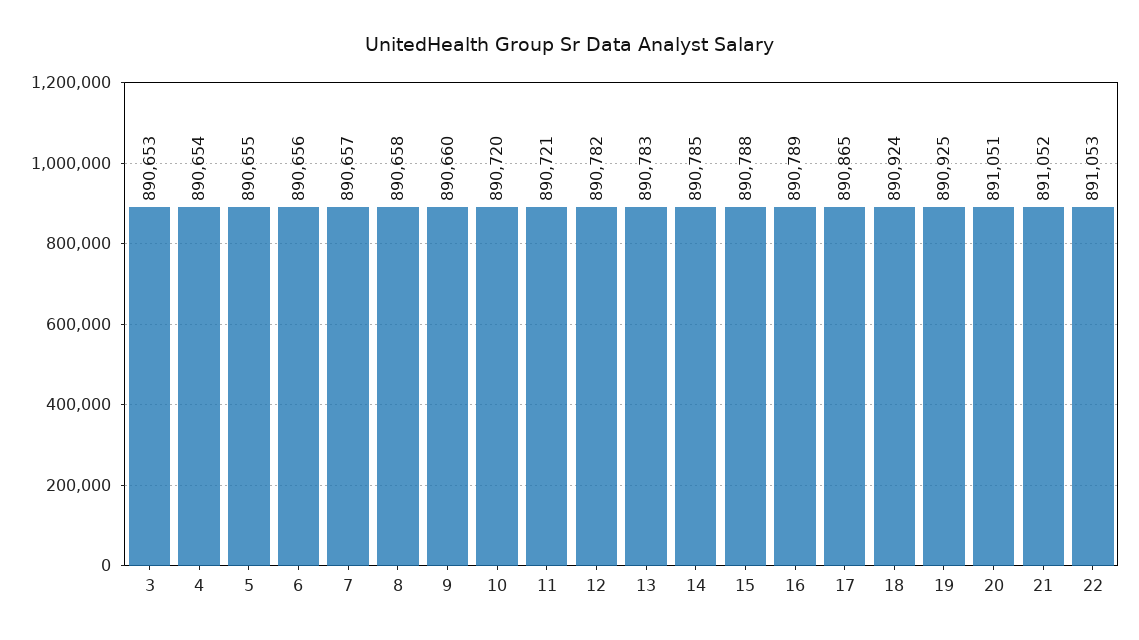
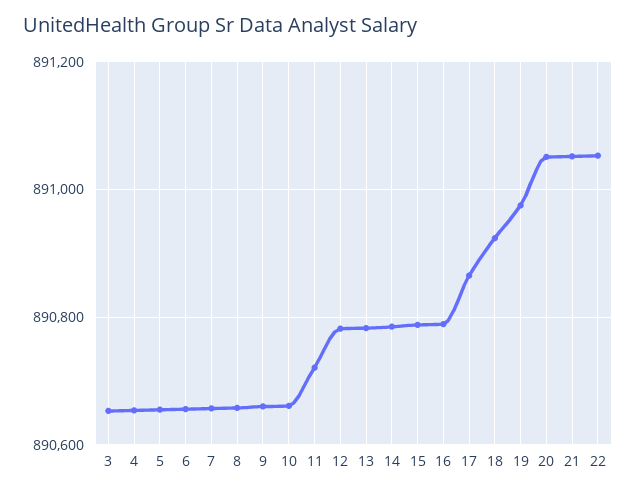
10: 890720 -> 890660
19: 890925 -> 890980

